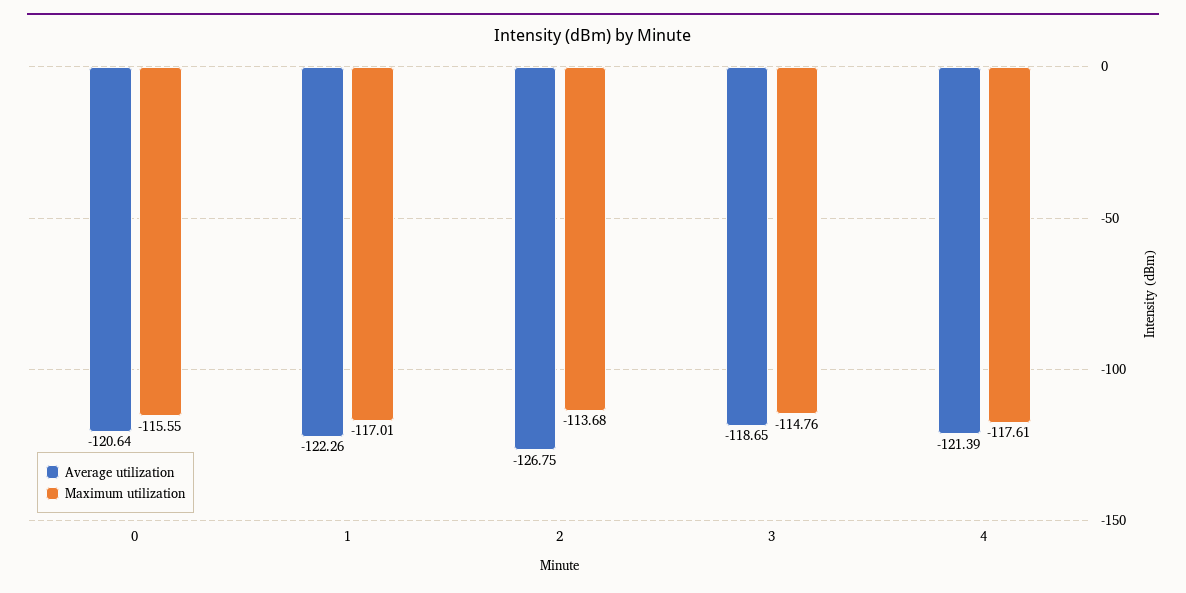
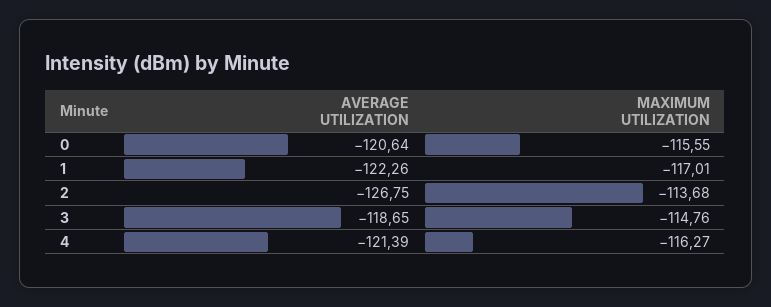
Maximum utilization, 4: -117.61 -> -116.27

